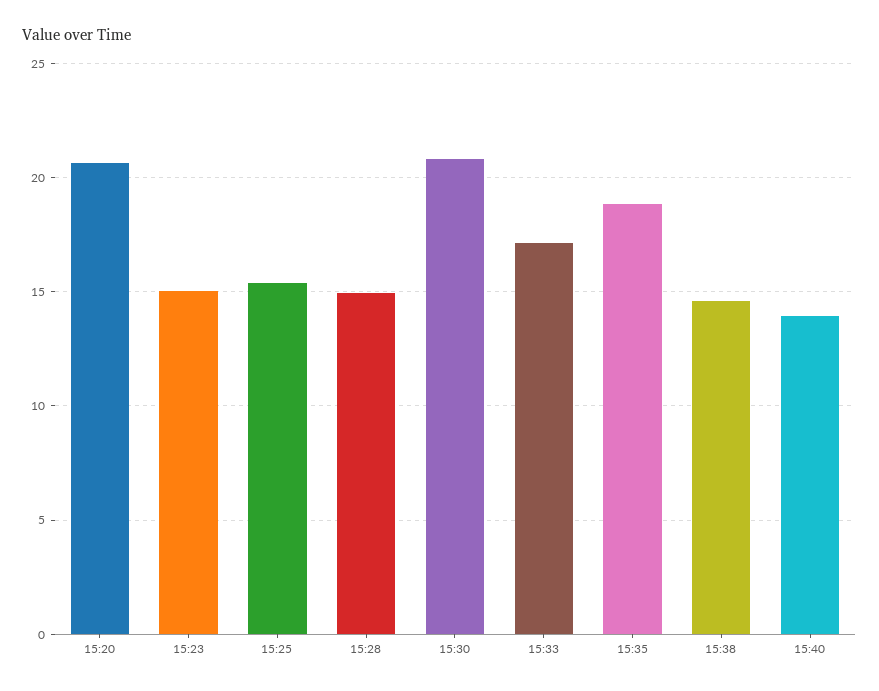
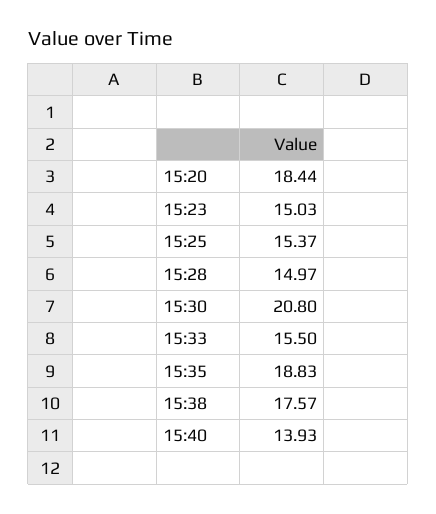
15:20: 20.5 -> 18.44
15:33: 17 -> 15.5
15:38: 14.5 -> 17.57

